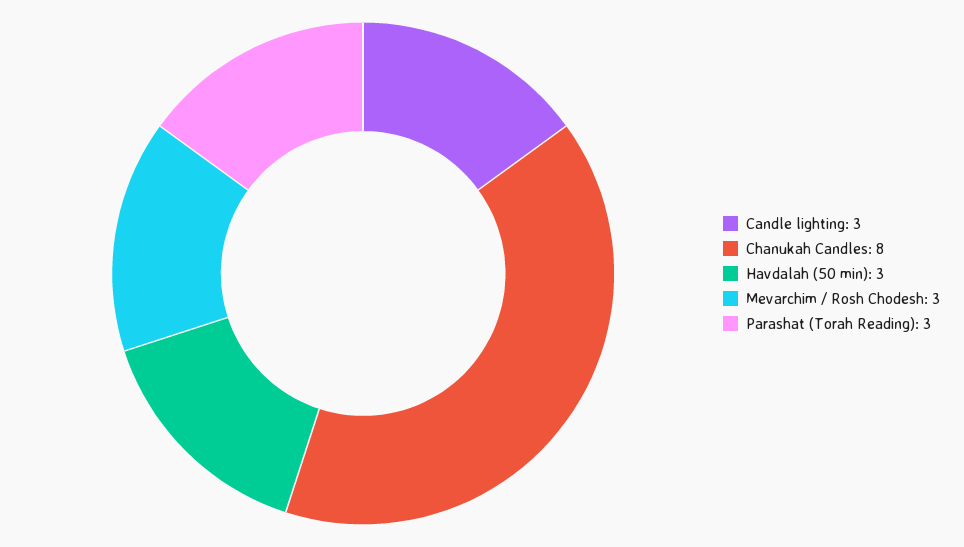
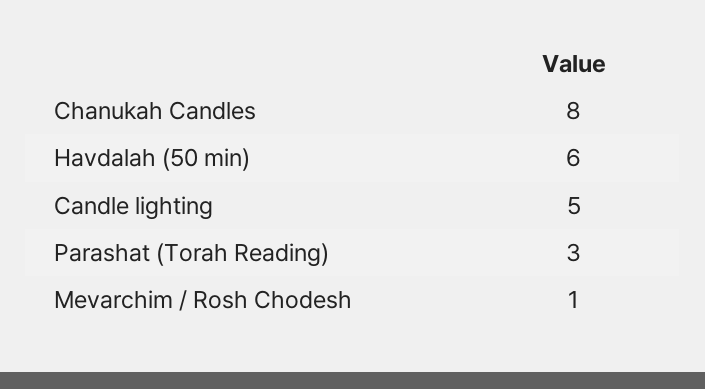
Candle lighting: 3 -> 5
Havdalah (50 min): 3 -> 6
Mevarchim / Rosh Chodesh: 3 -> 1

